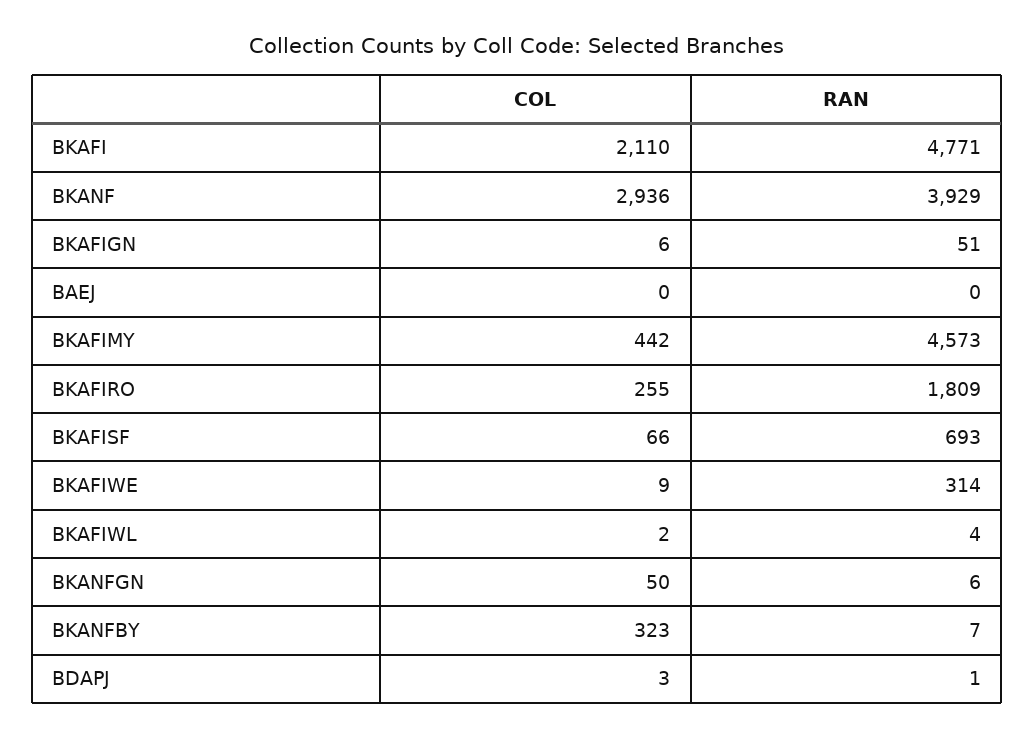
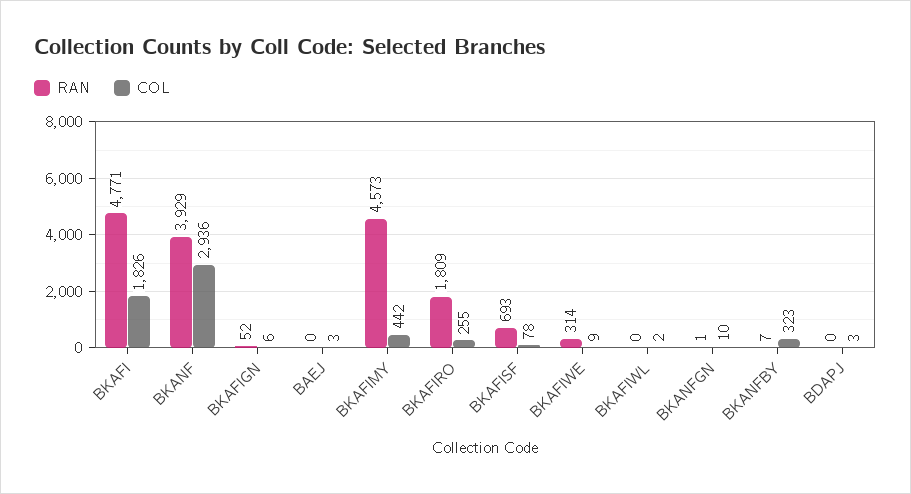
COL, BKAFI: 2110 -> 1826
RAN, BKAFIGN: 51 -> 52
COL, BAEJ: 0 -> 3
COL, BKAFISF: 66 -> 78
RAN, BKAFIWL: 4 -> 0
COL, BKANFGN: 50 -> 10
RAN, BKANFGN: 6 -> 1
RAN, BDAPJ: 1 -> 0

